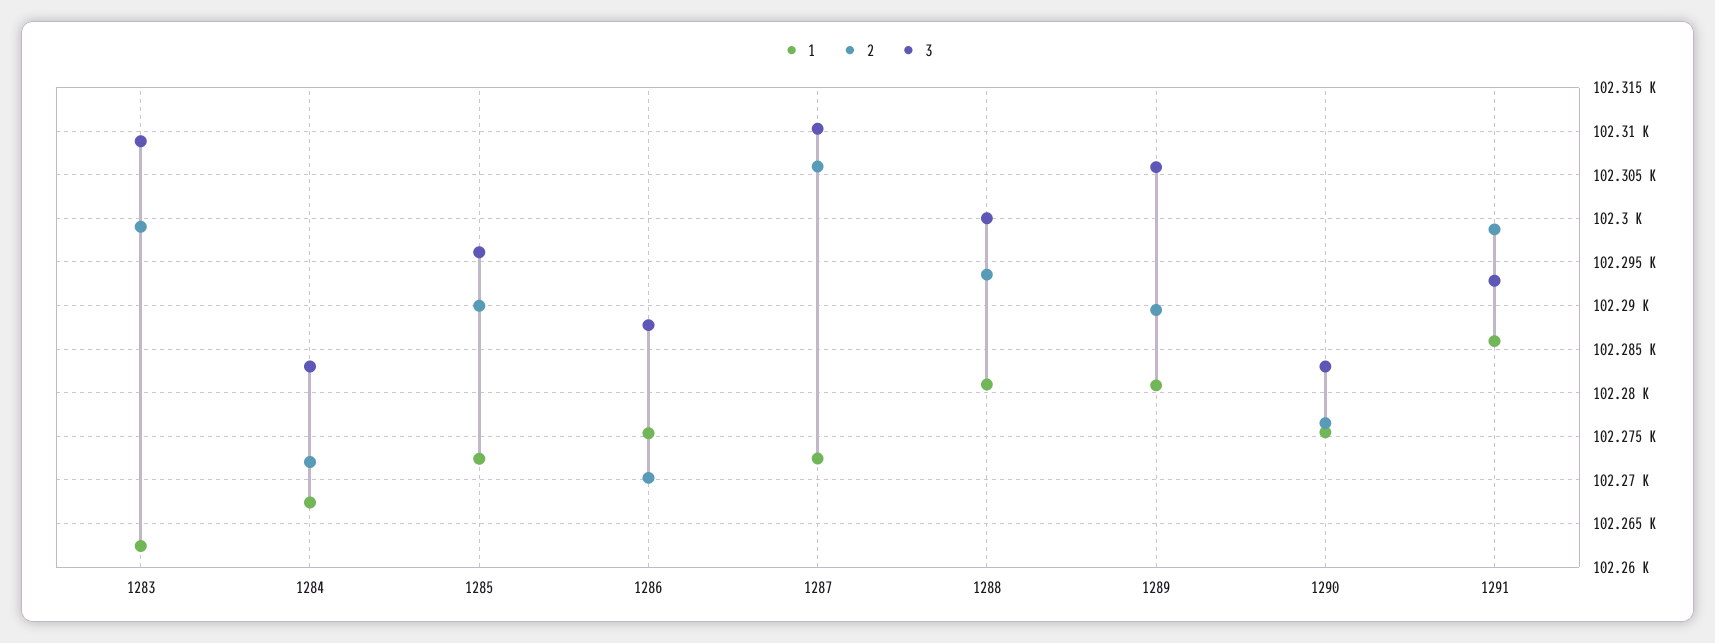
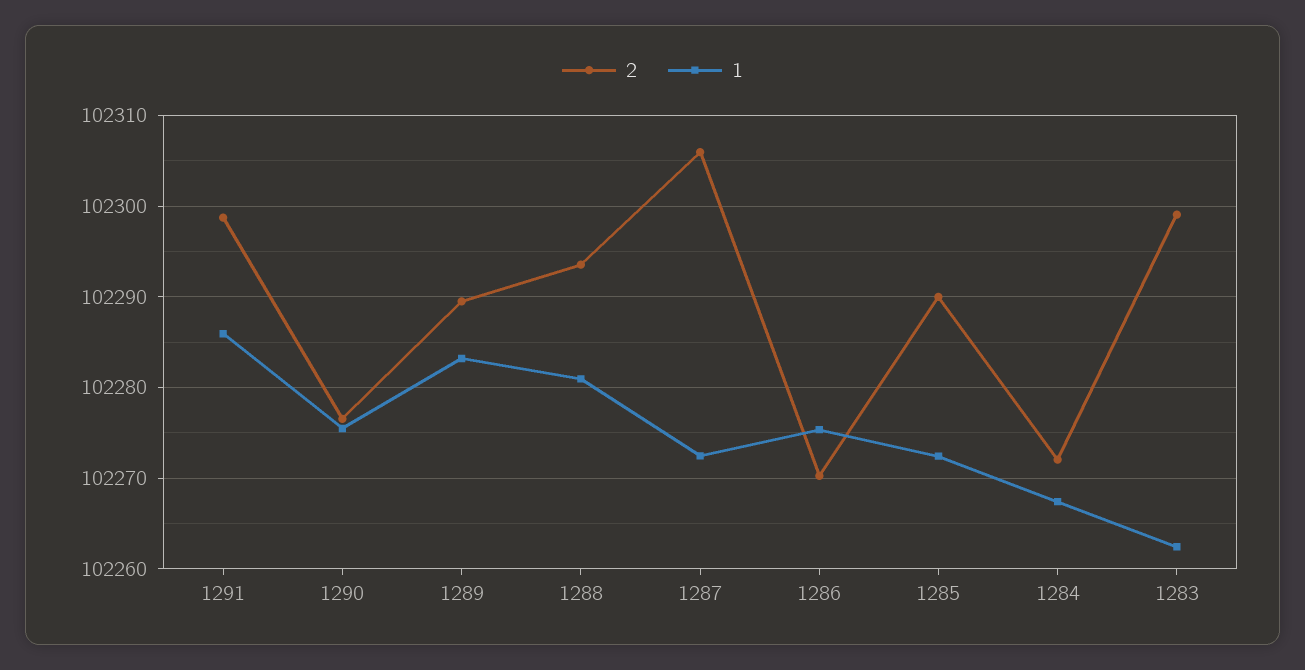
3, 1283: 102309 -> none
3, 1284: 102283 -> none
3, 1285: 102296 -> none
3, 1286: 102288 -> none
3, 1287: 102310 -> none
3, 1288: 102300 -> none
1, 1289: 102281 -> 102283
3, 1289: 102306 -> none
3, 1290: 102283 -> none
3, 1291: 102293 -> none

